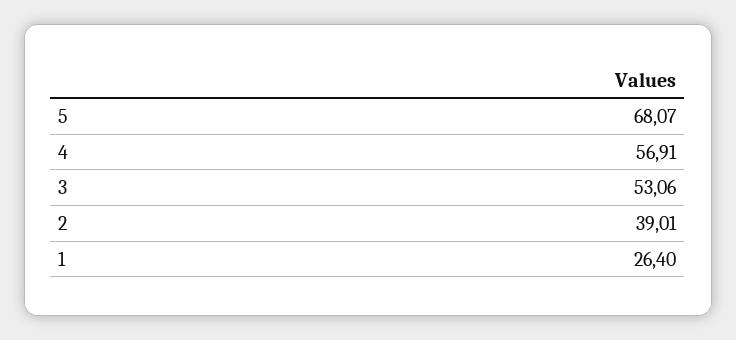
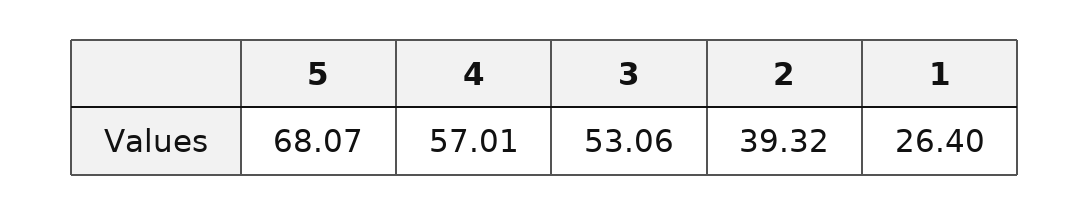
4: 56.91 -> 57.01
2: 39.01 -> 39.32

